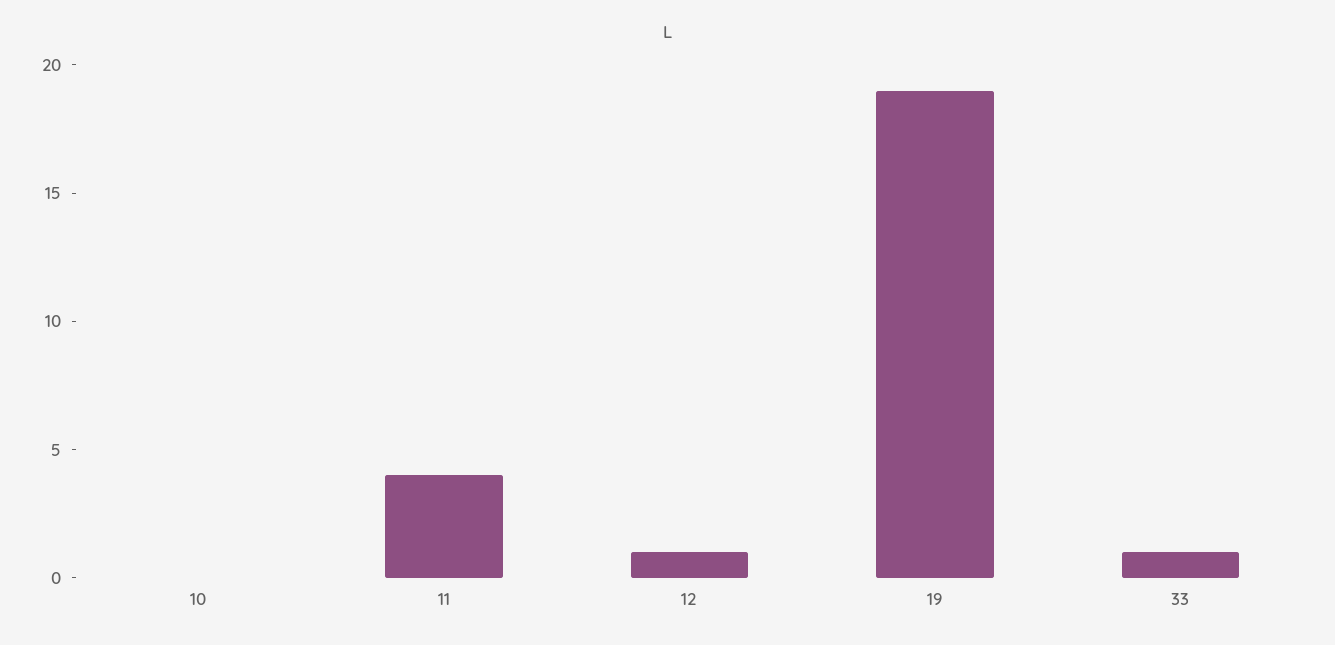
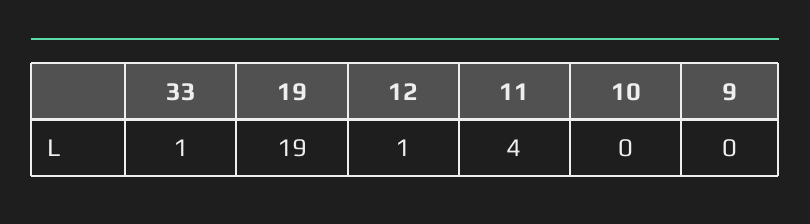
9: none -> 0

